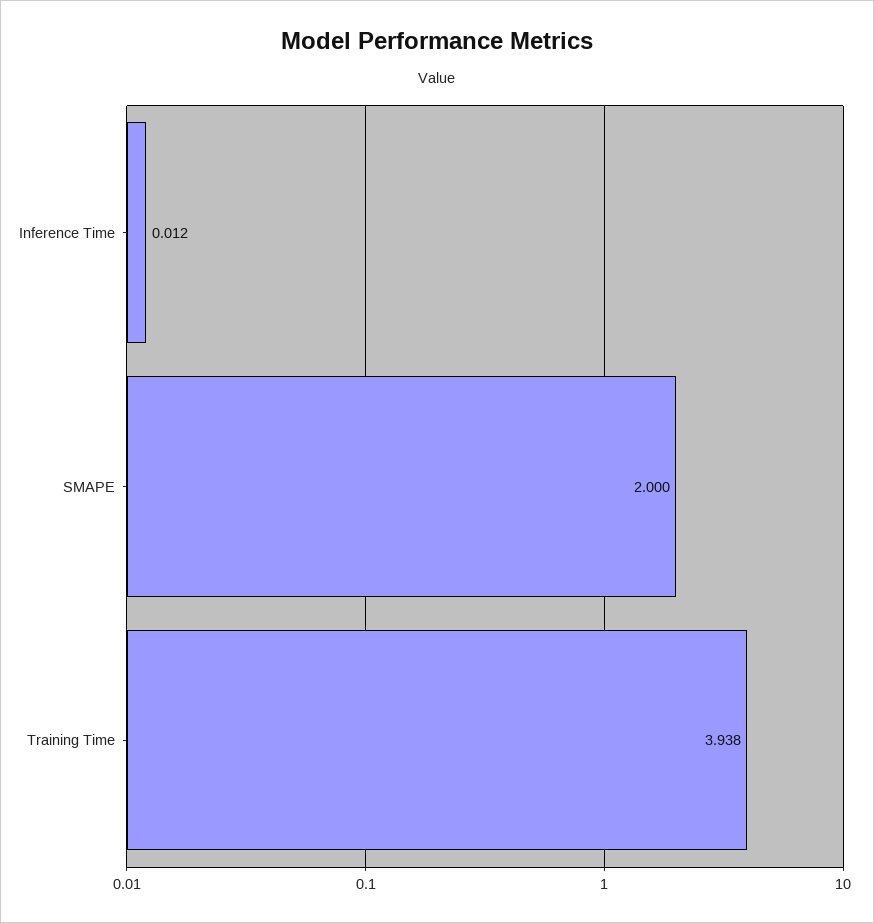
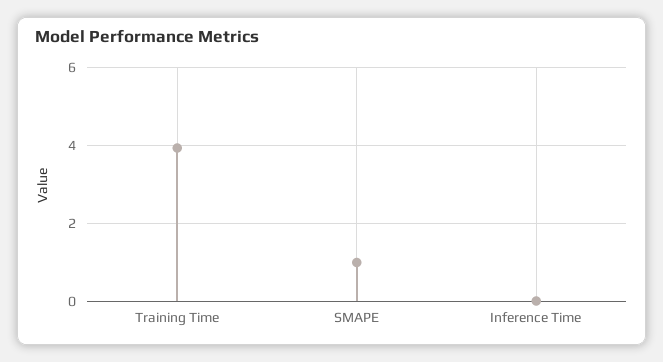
SMAPE: 2 -> 1

